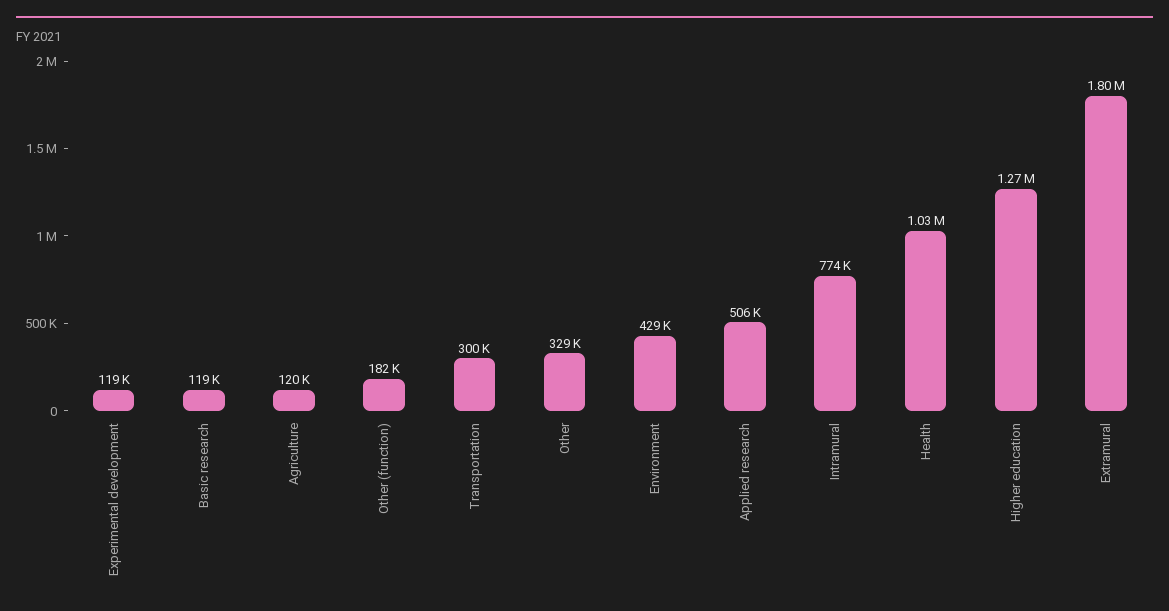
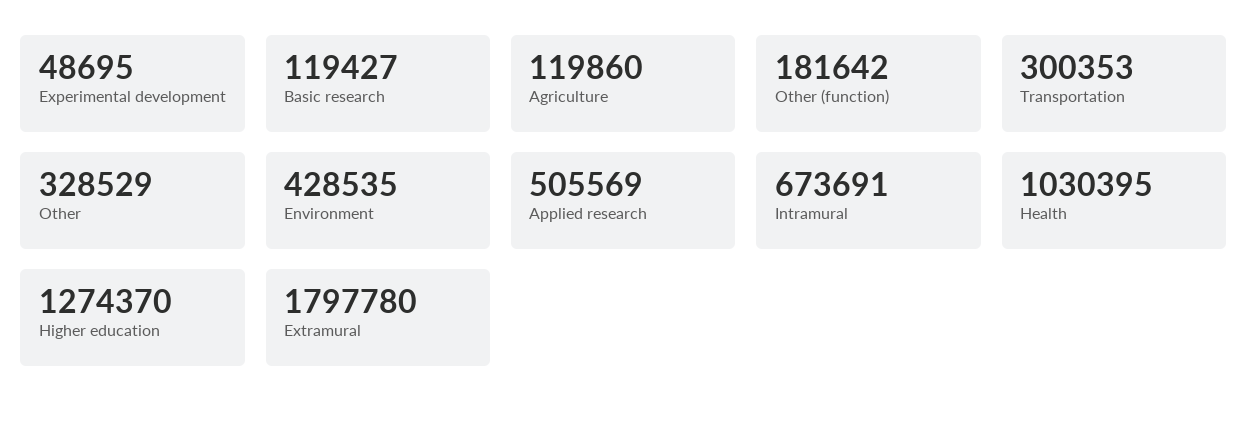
Experimental development: 119000 -> 48695
Intramural: 774000 -> 673691

